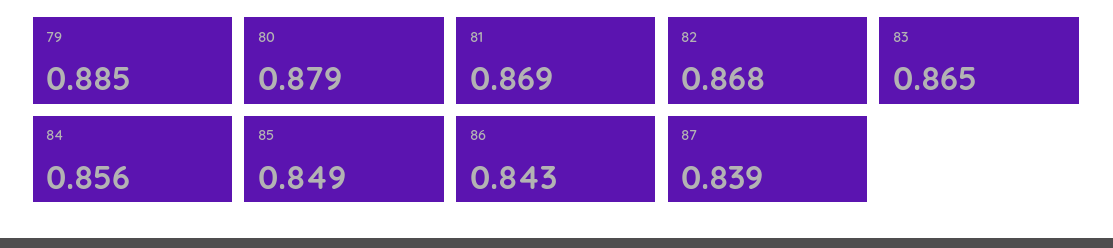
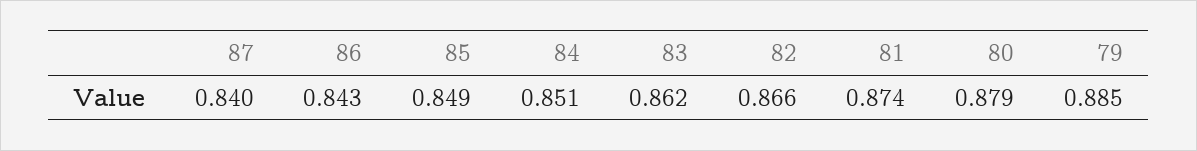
81: 0.869 -> 0.874
82: 0.868 -> 0.866
83: 0.865 -> 0.862
84: 0.856 -> 0.851
87: 0.839 -> 0.84

